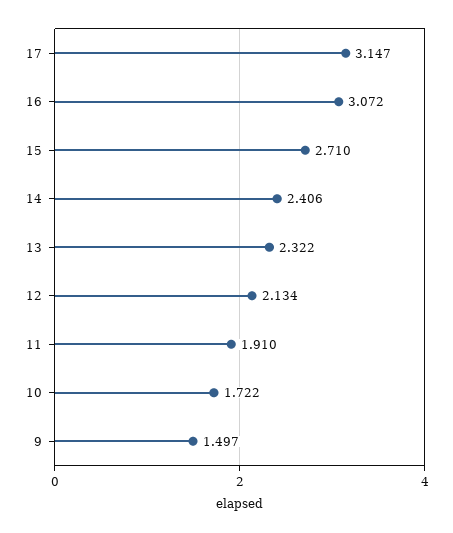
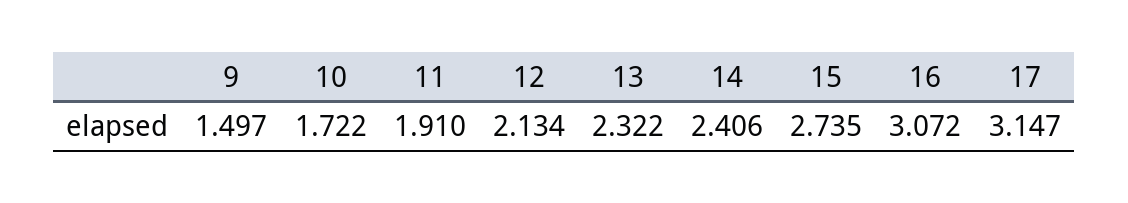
15: 2.71 -> 2.735

